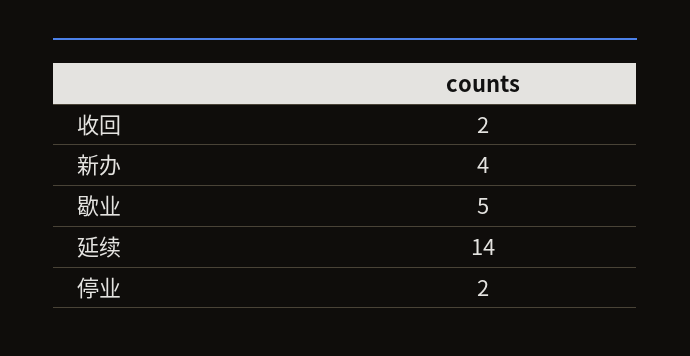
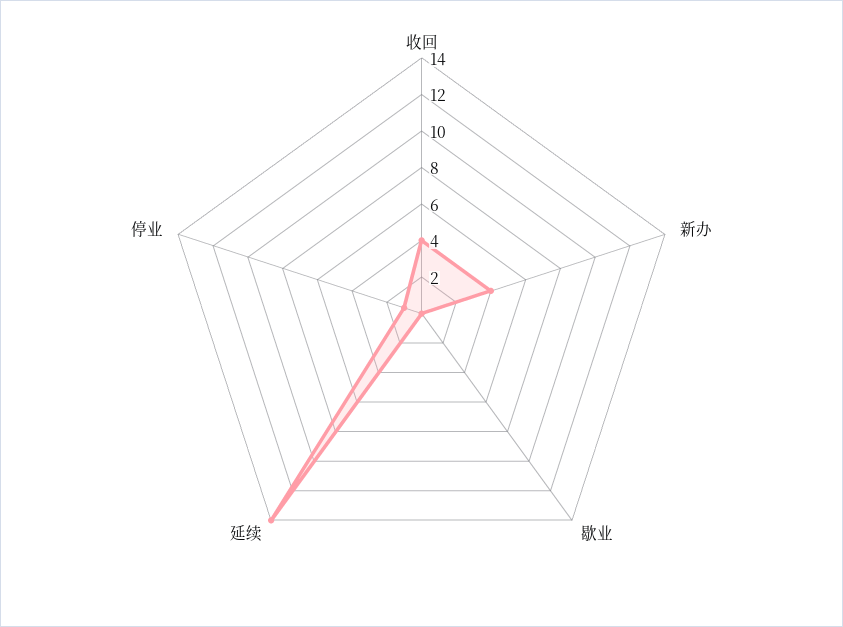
收回: 2 -> 4
歇业: 5 -> 0
停业: 2 -> 1

